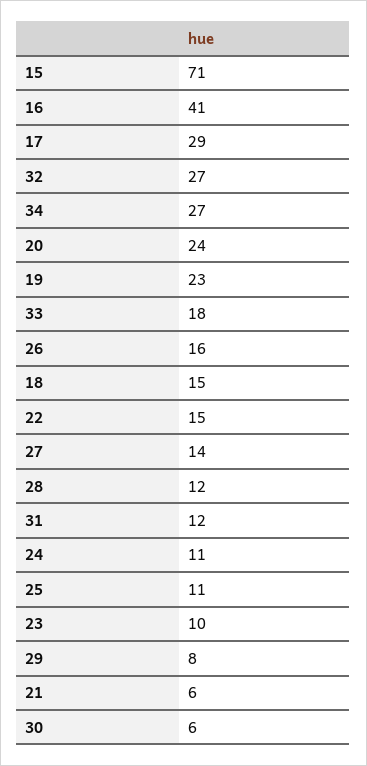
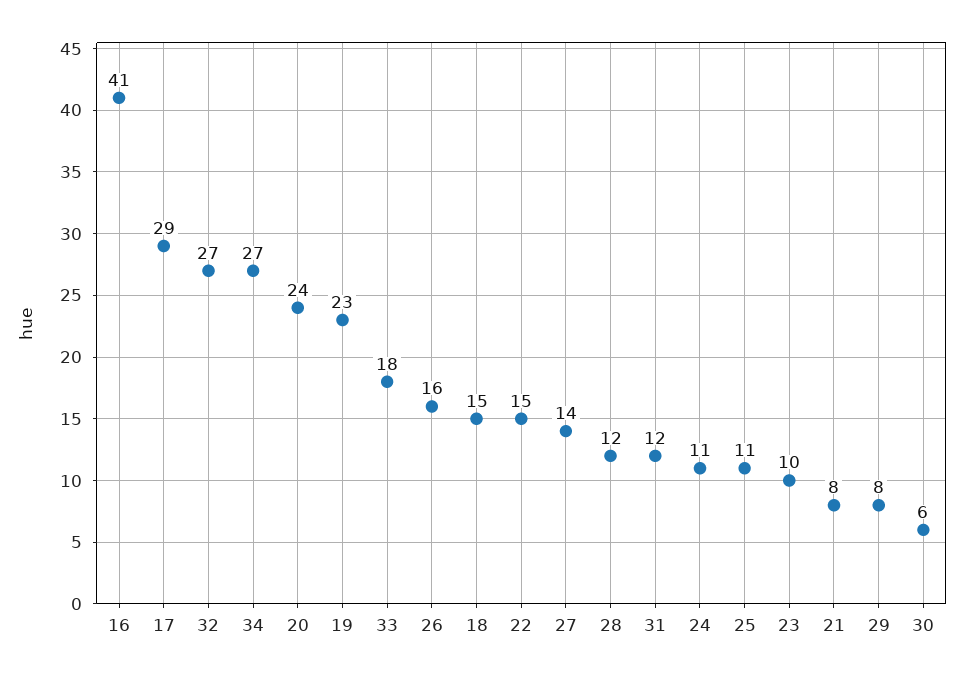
15: 71 -> none
21: 6 -> 8

